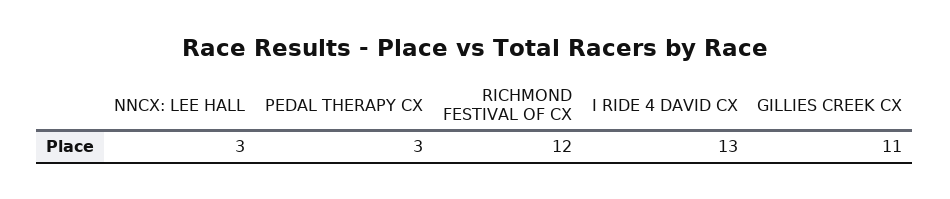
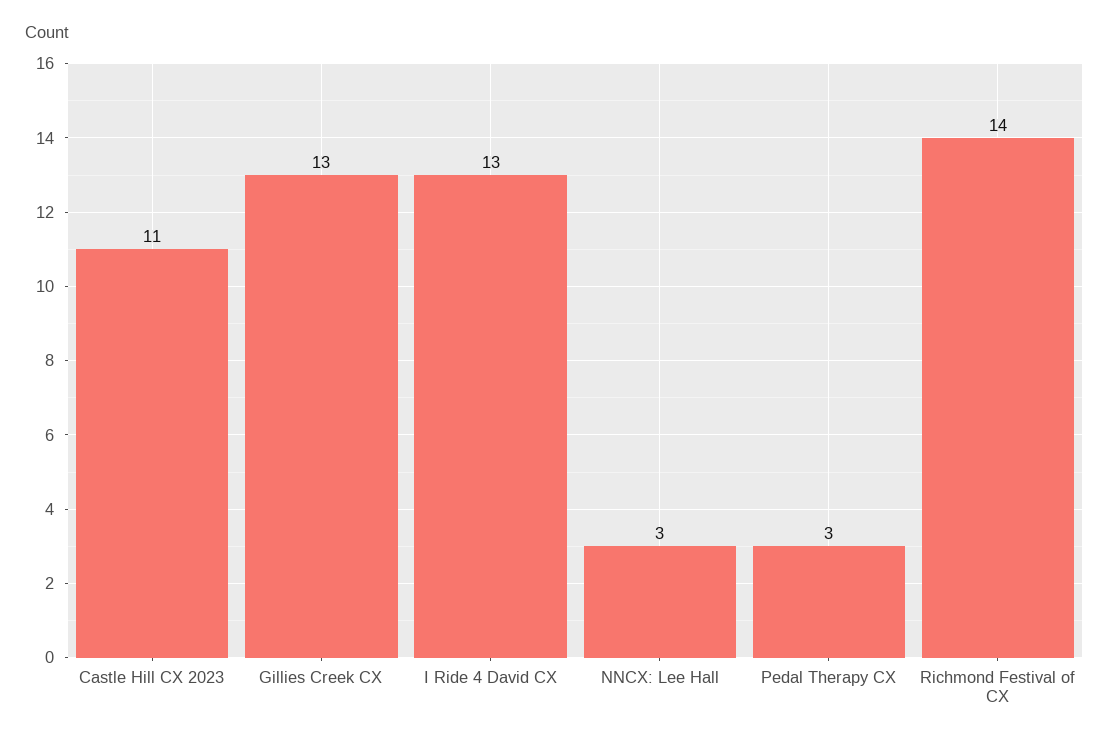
RICHMOND FESTIVAL OF CX: 12 -> 14
GILLIES CREEK CX: 11 -> 13
Castle Hill CX 2023: none -> 11

